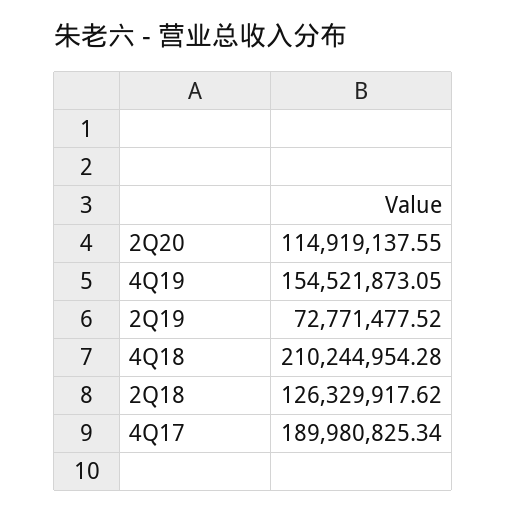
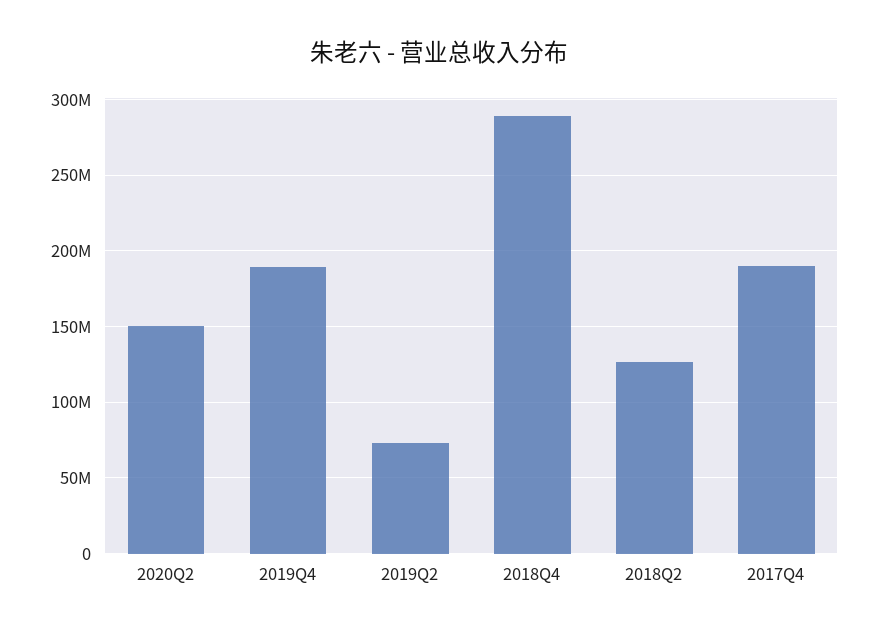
2Q20: 114919137.55 -> 150000000
4Q19: 154521873.05 -> 190000000
4Q18: 210244954.28 -> 290000000

